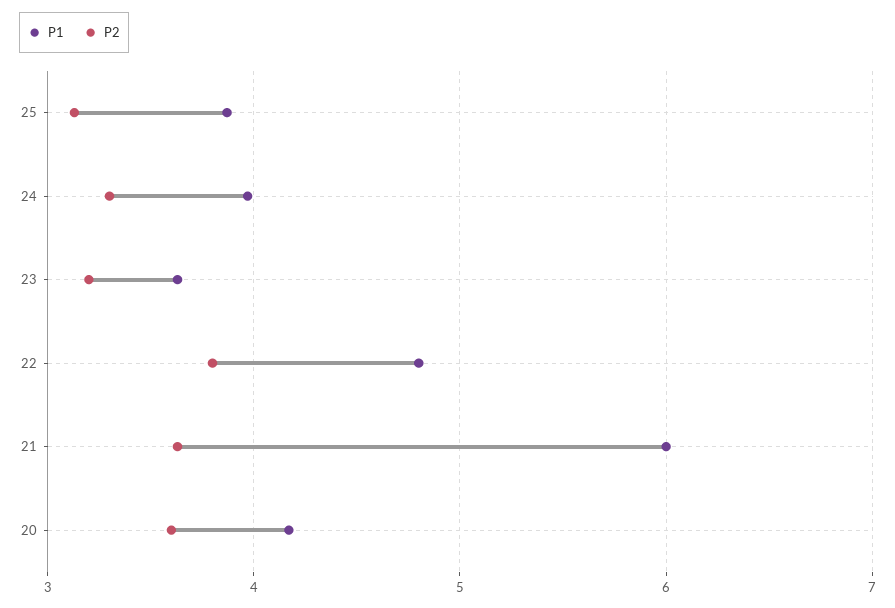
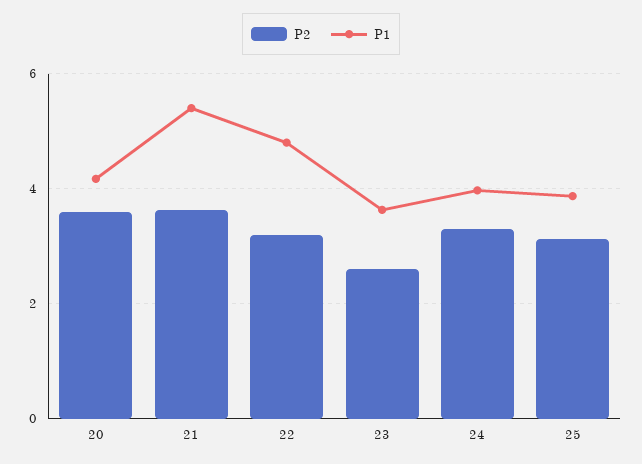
P2, 23: 3.2 -> 2.6
P2, 22: 3.8 -> 3.2
P1, 21: 6 -> 5.4

